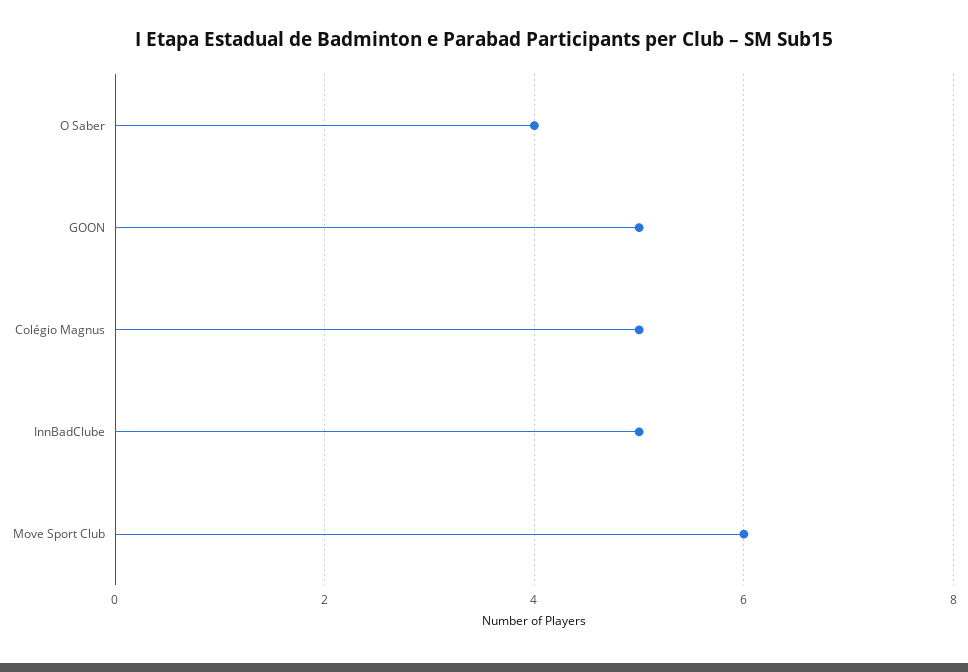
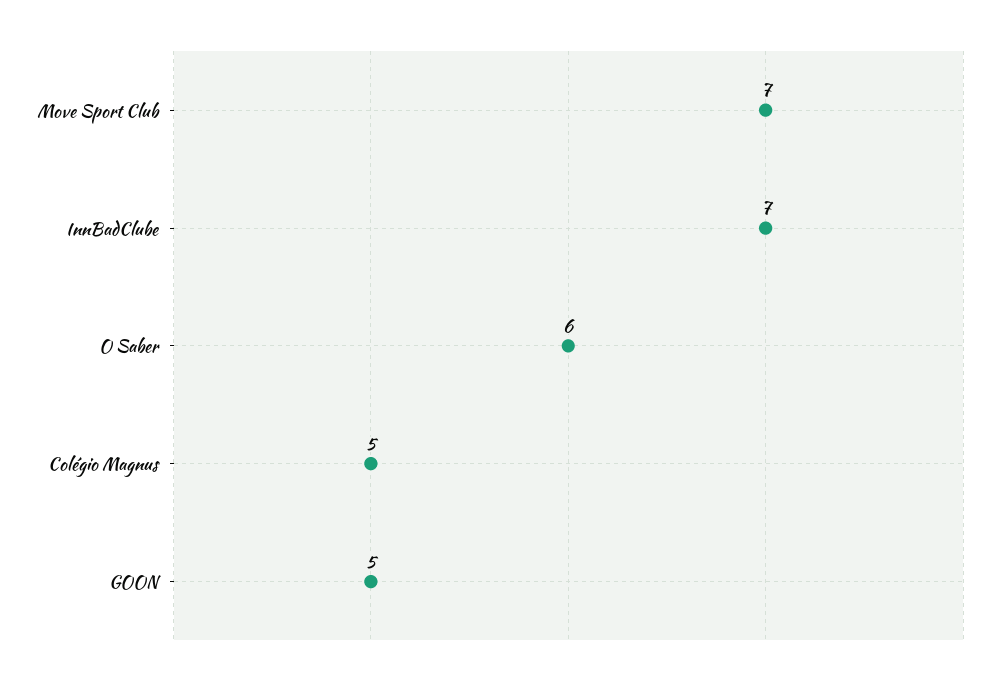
O Saber: 4 -> 6
InnBadClube: 5 -> 7
Move Sport Club: 6 -> 7

